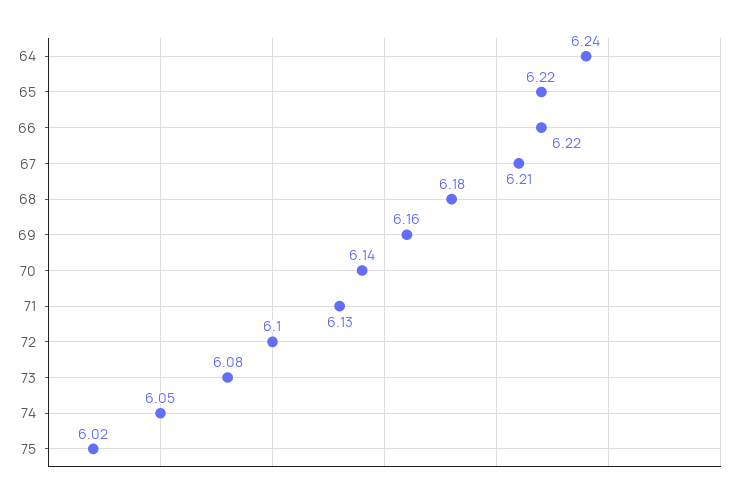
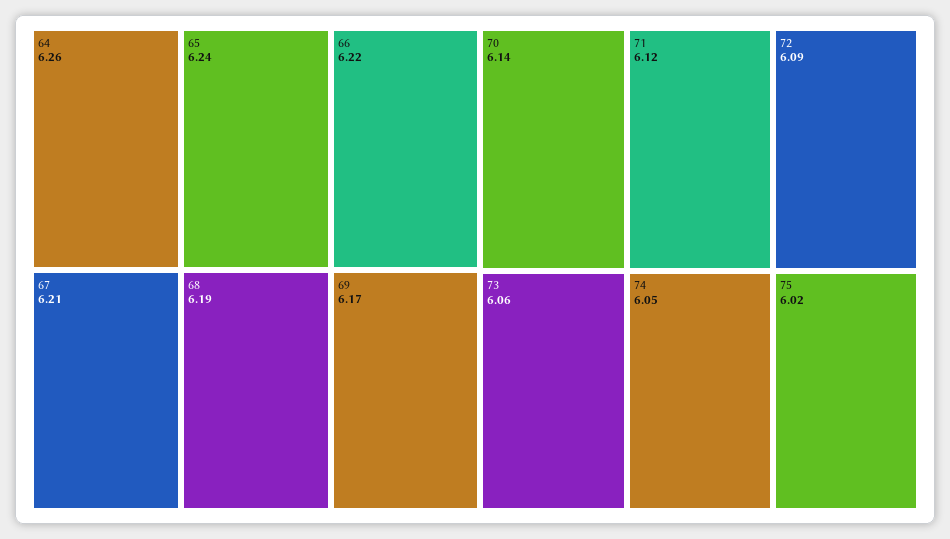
64: 6.24 -> 6.26
65: 6.22 -> 6.24
68: 6.18 -> 6.19
69: 6.16 -> 6.17
71: 6.13 -> 6.12
72: 6.1 -> 6.09
73: 6.08 -> 6.06

